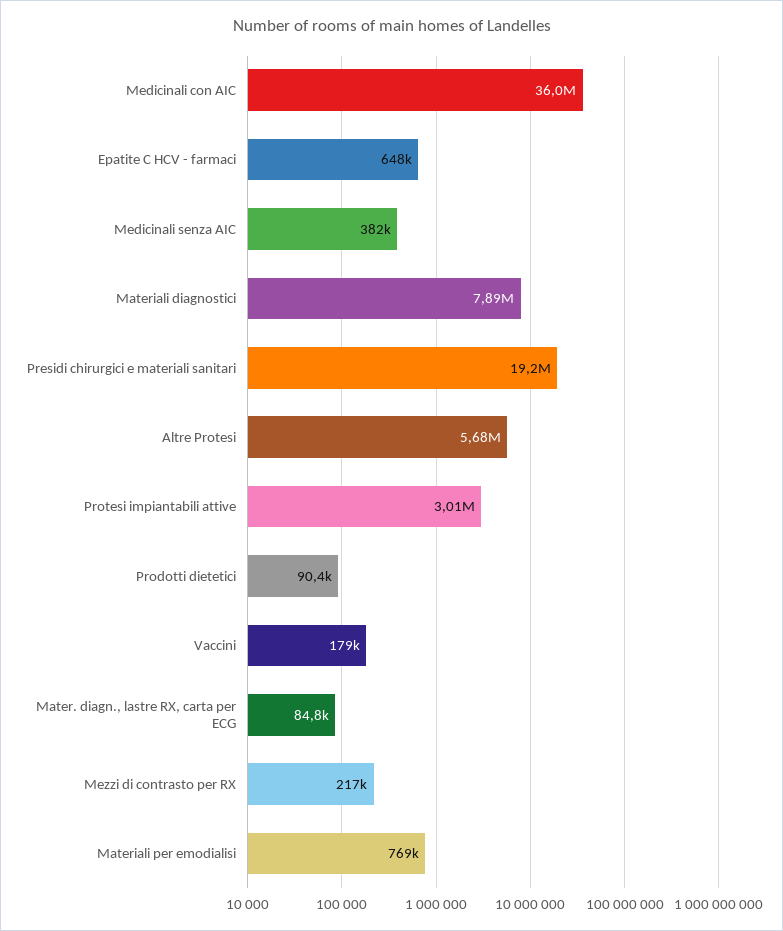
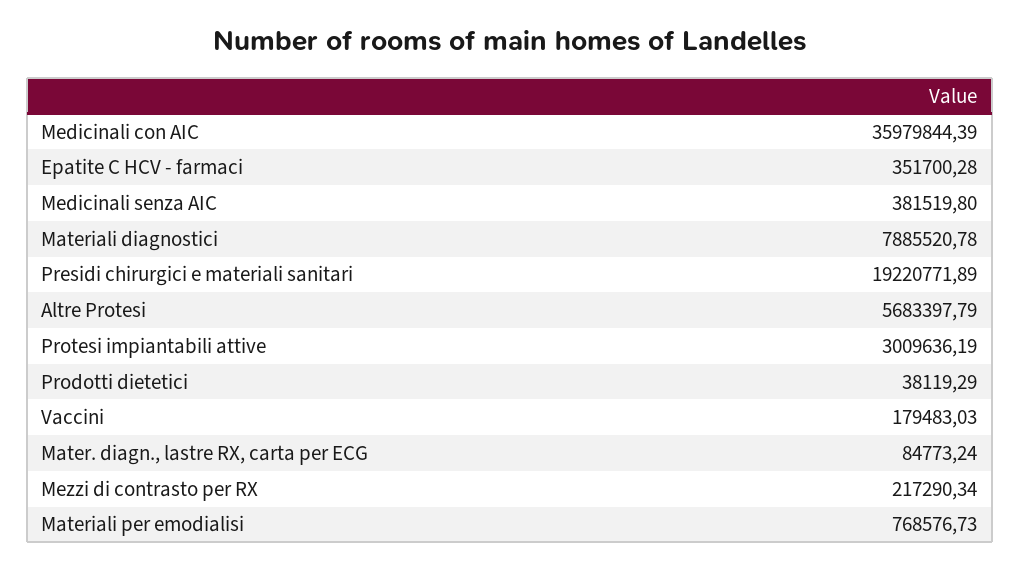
Epatite C HCV - farmaci: 648000 -> 351700.28
Prodotti dietetici: 90400 -> 38119.29

